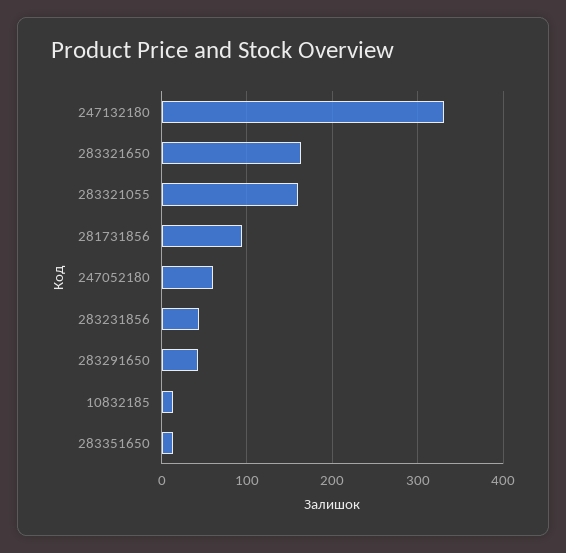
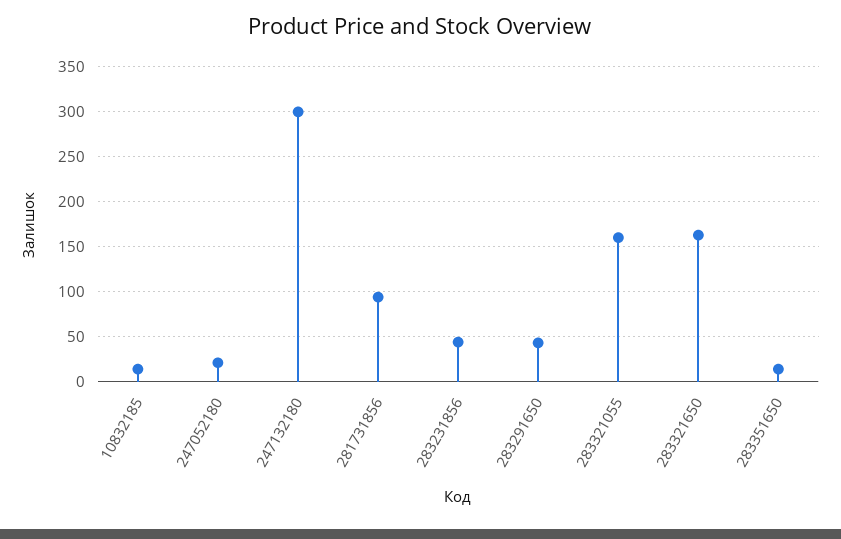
247132180: 330 -> 300
247052180: 60 -> 20

